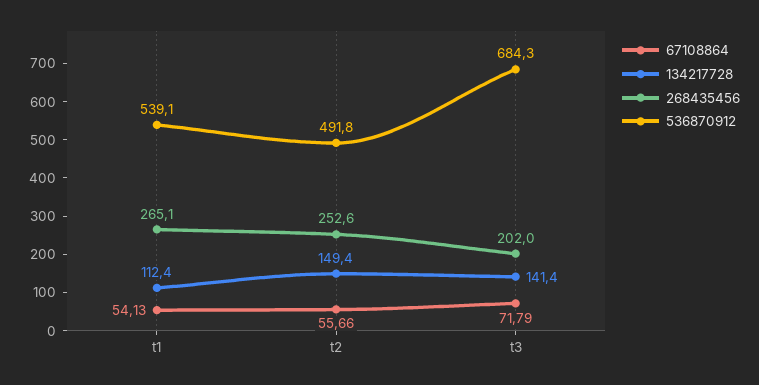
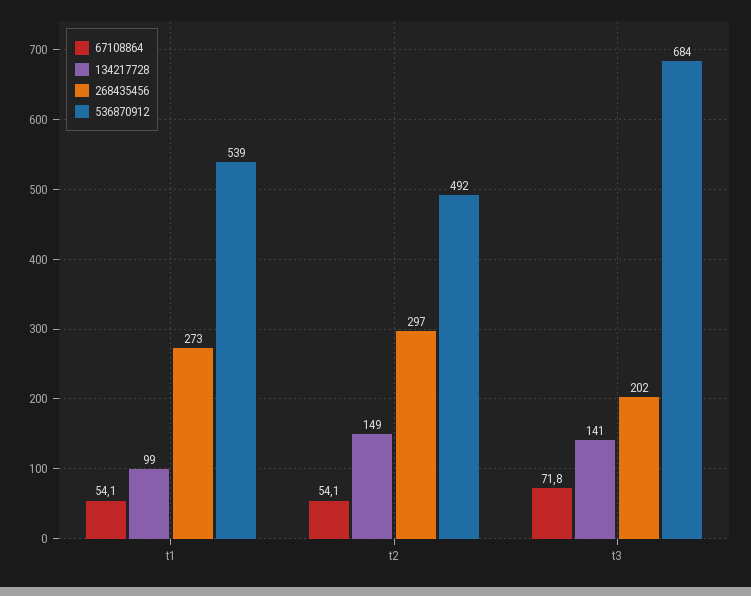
134217728, t1: 112.4 -> 99
268435456, t1: 265.1 -> 273
67108864, t2: 55.66 -> 54.1
268435456, t2: 252.6 -> 297

